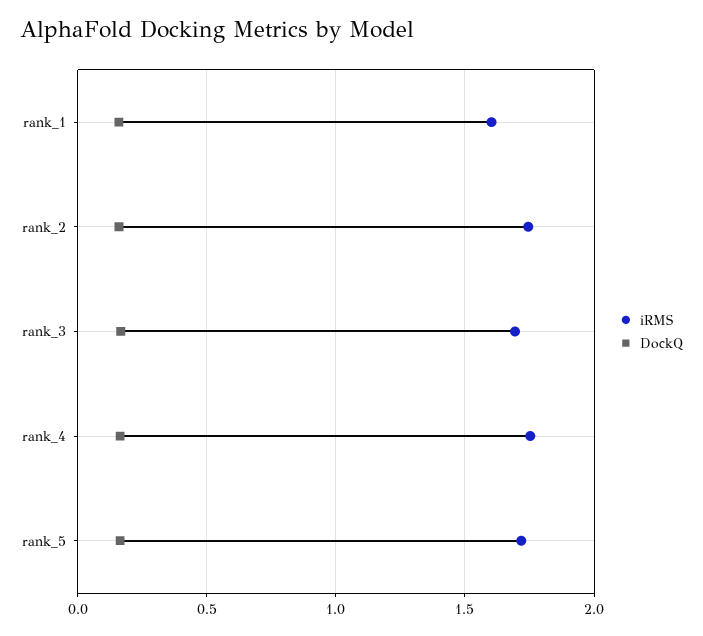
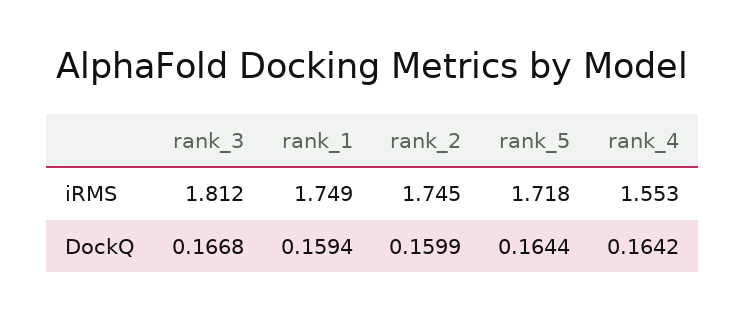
iRMS, rank_1: 1.6 -> 1.749
iRMS, rank_3: 1.7 -> 1.812
iRMS, rank_4: 1.75 -> 1.553

